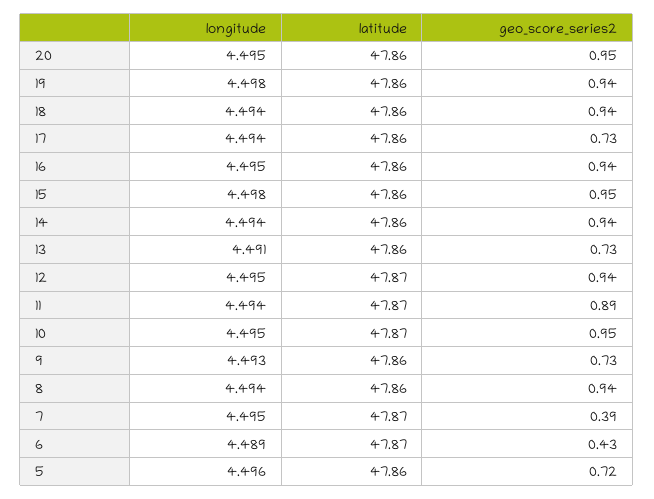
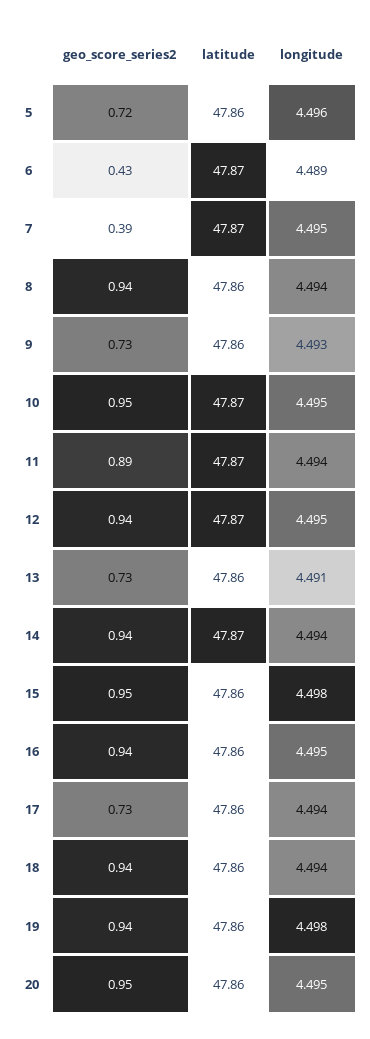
latitude, 14: 47.86 -> 47.87

